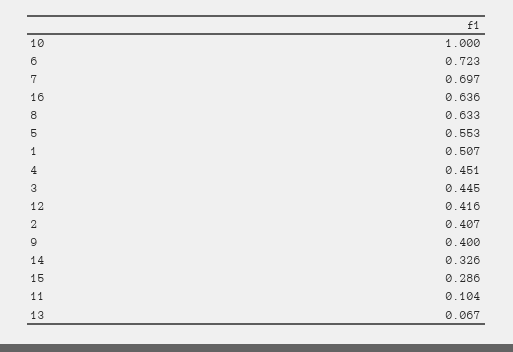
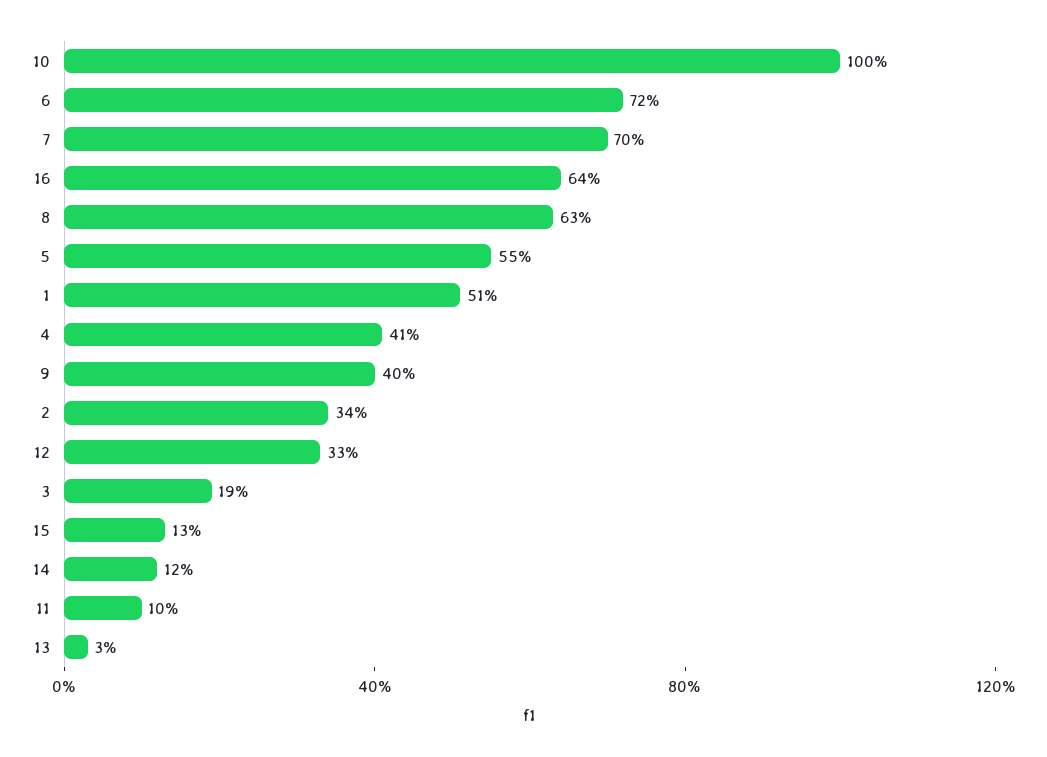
4: 0.451 -> 0.41
3: 0.445 -> 0.19
12: 0.416 -> 0.33
2: 0.407 -> 0.34
14: 0.326 -> 0.12
15: 0.286 -> 0.13
13: 0.067 -> 0.03

